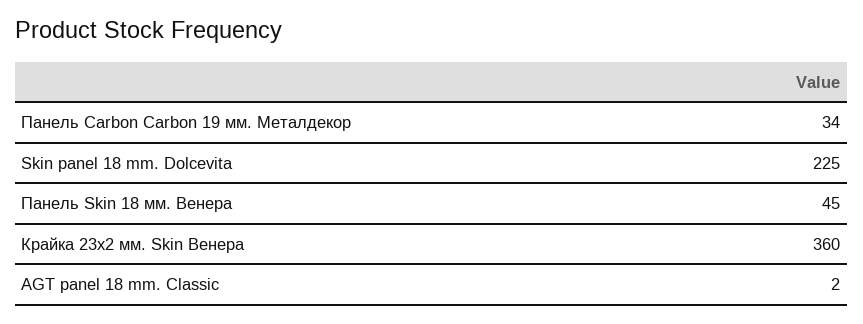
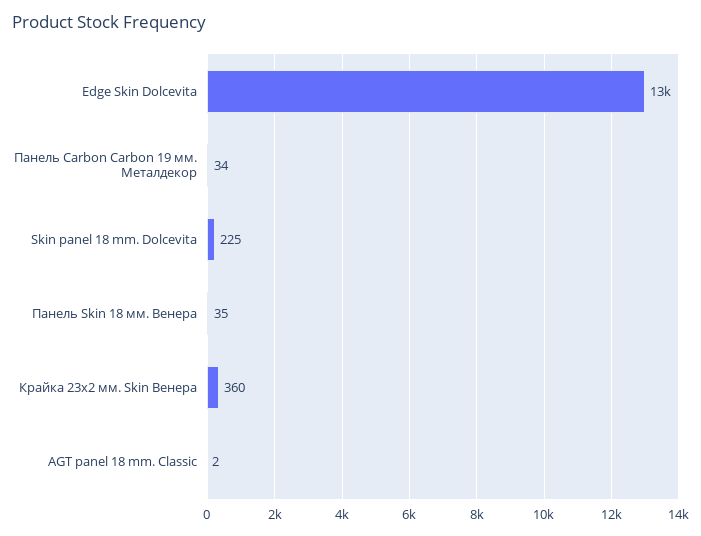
Панель Skin 18 мм. Венера: 45 -> 35
Edge Skin Dolcevita: none -> 13000

